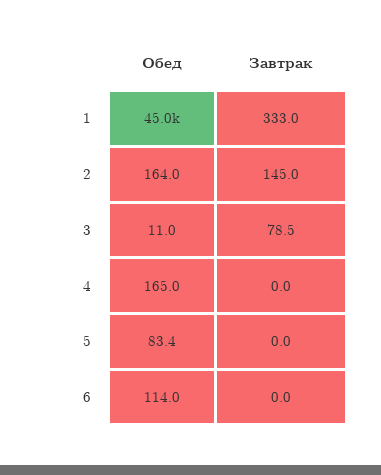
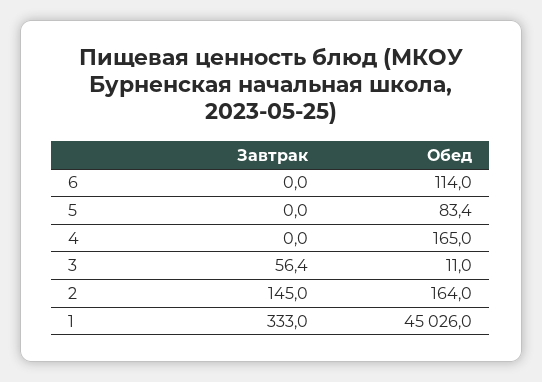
Завтрак, 3: 78.5 -> 56.4

